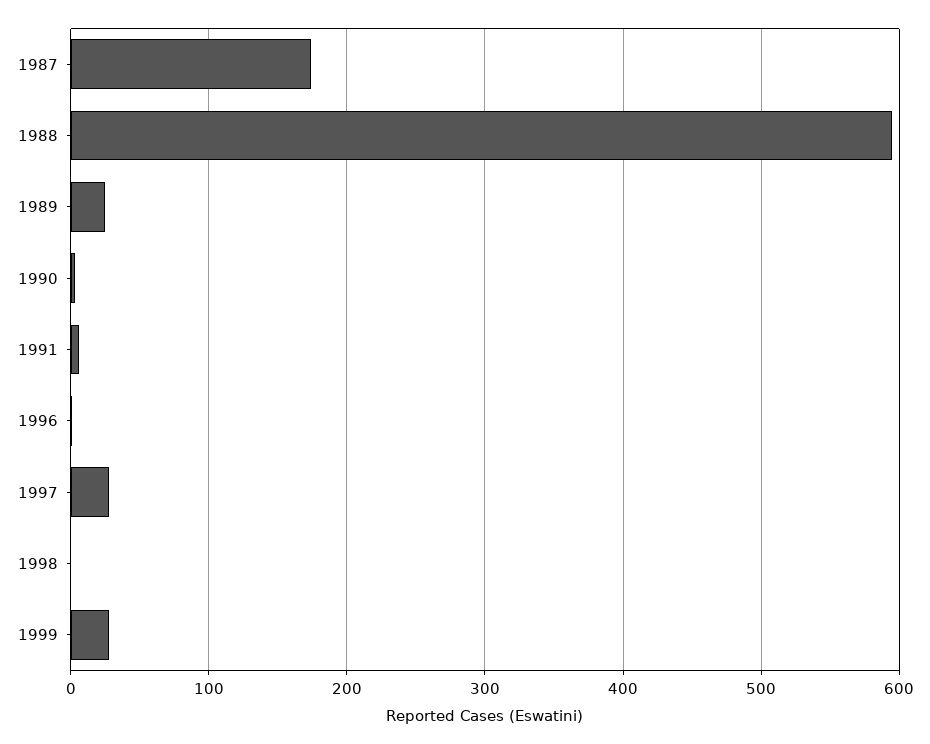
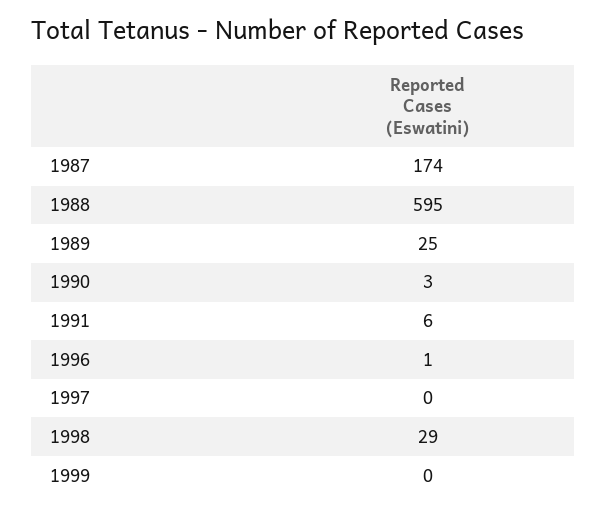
1997: 30 -> 0
1998: 0 -> 29
1999: 30 -> 0

